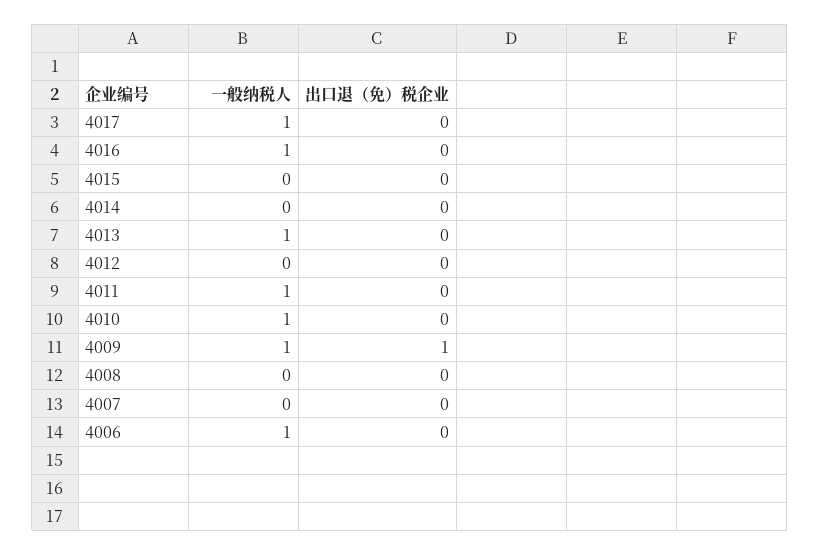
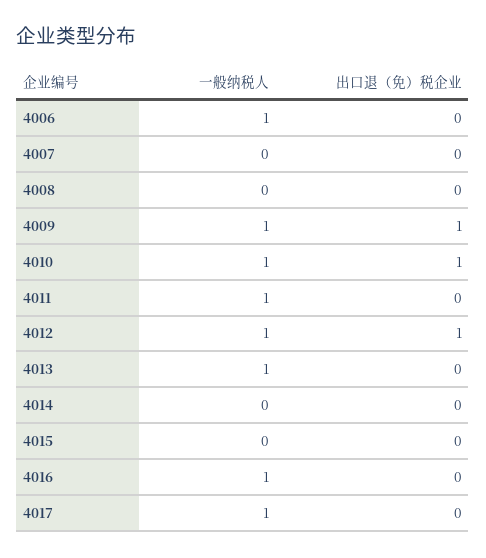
一般纳税人, 4012: 0 -> 1
出口退（免）税企业, 4012: 0 -> 1
出口退（免）税企业, 4010: 0 -> 1

